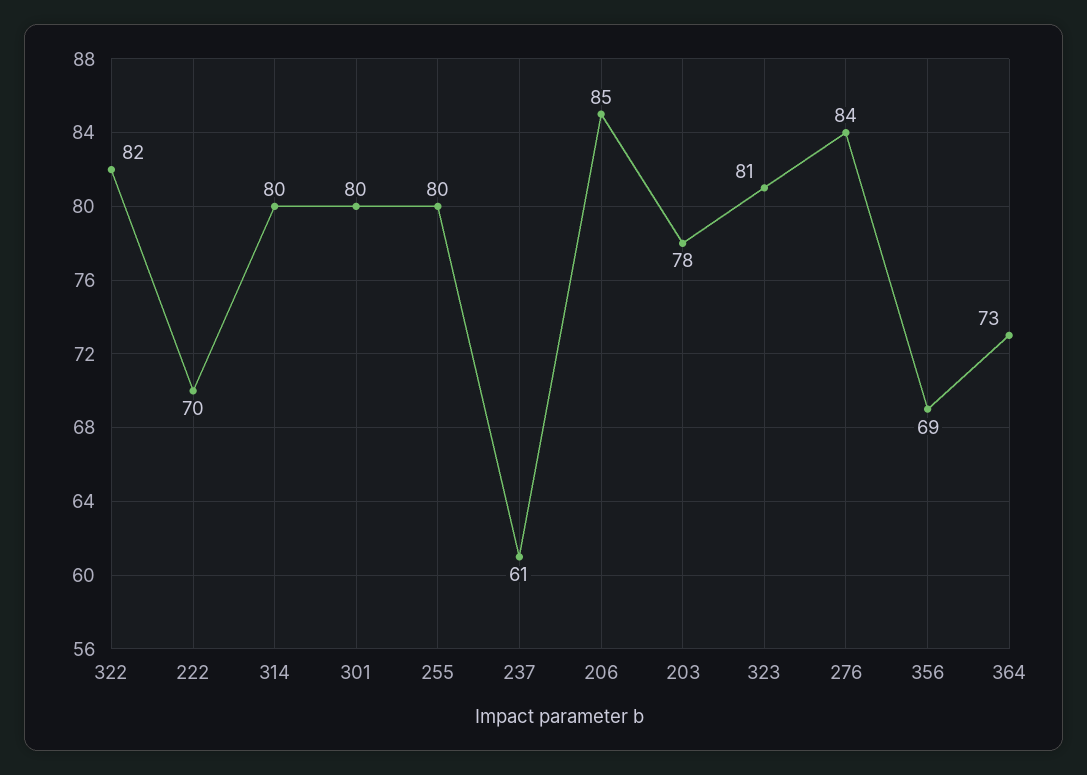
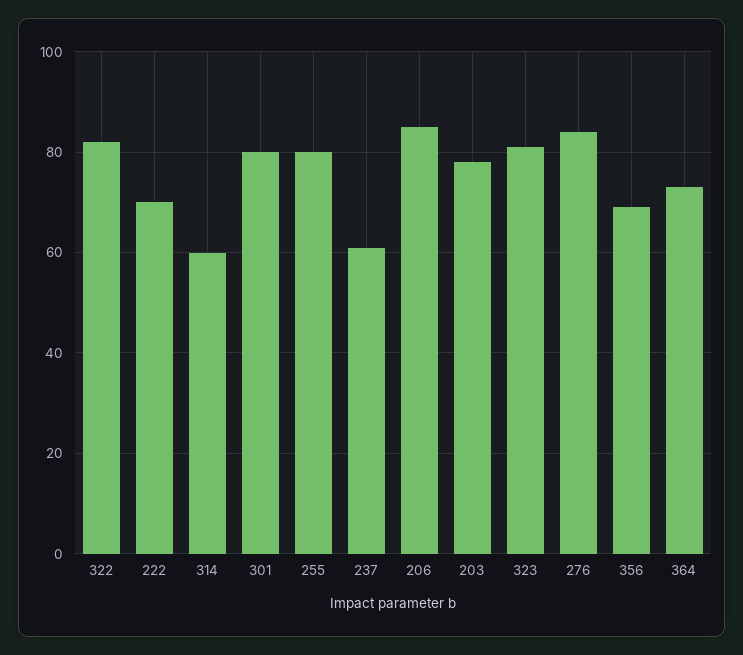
314: 80 -> 60

